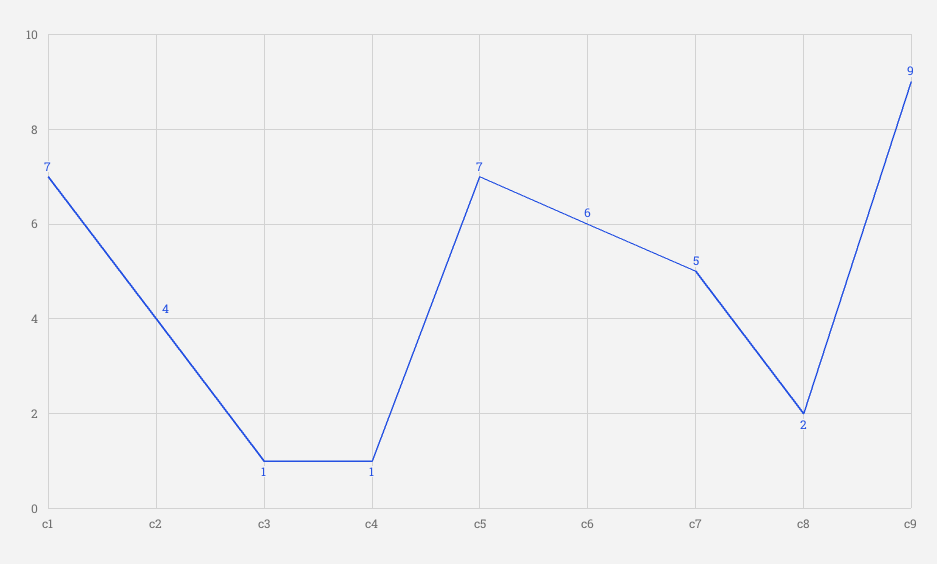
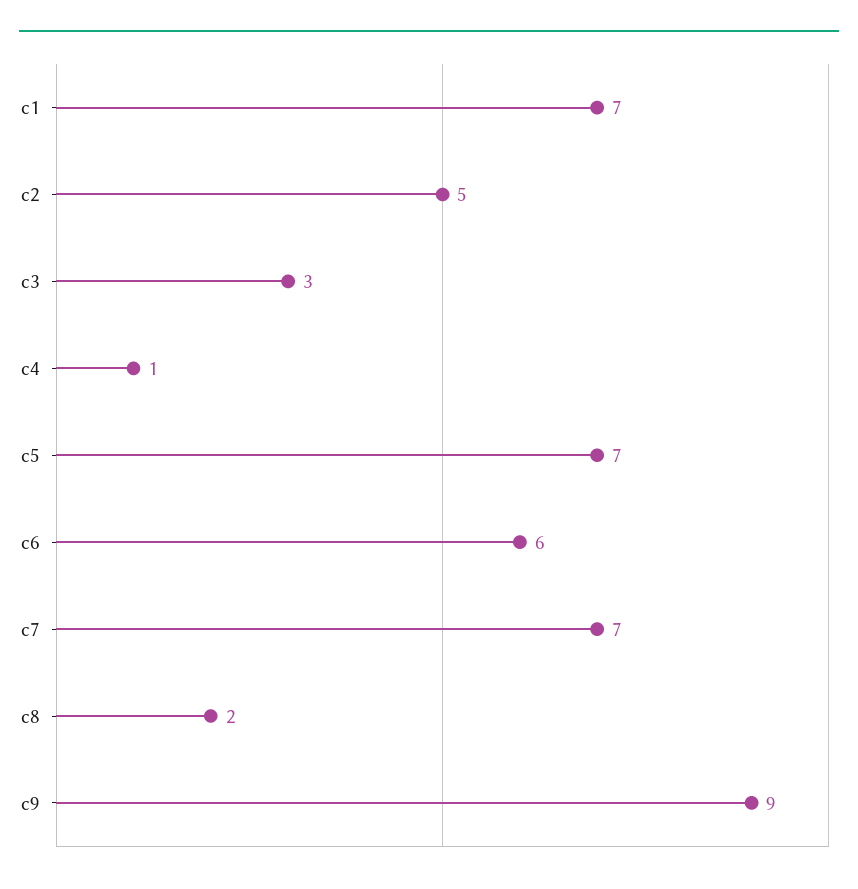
c2: 4 -> 5
c3: 1 -> 3
c7: 5 -> 7

